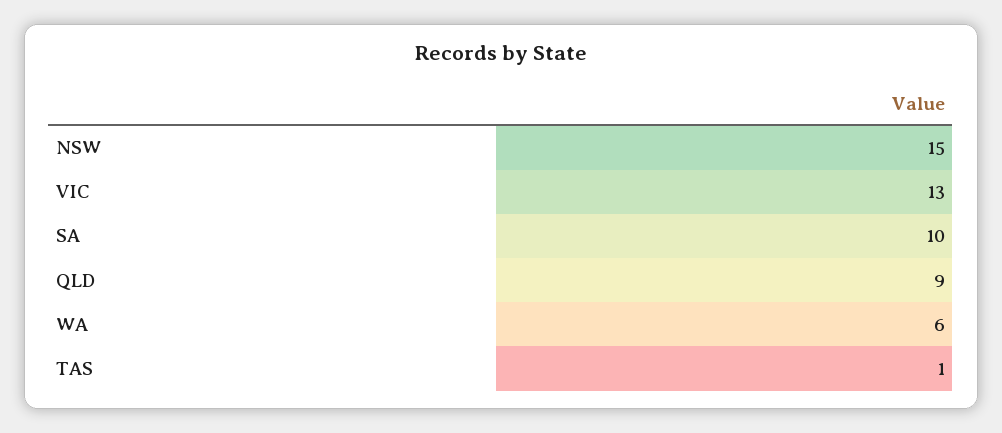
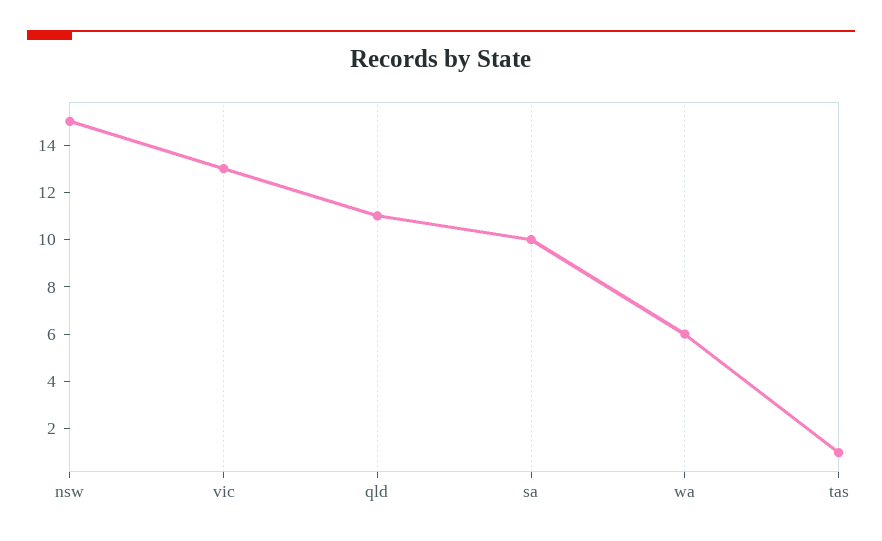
QLD: 9 -> 11

